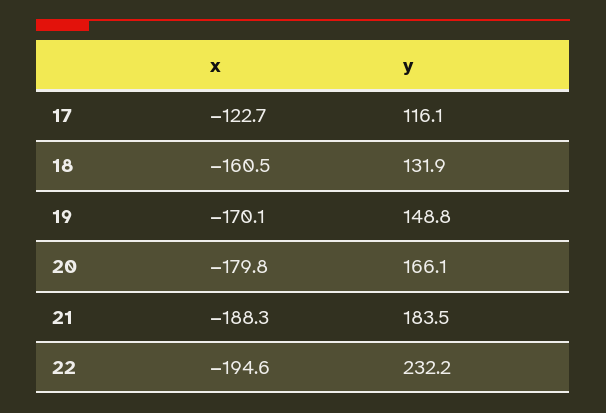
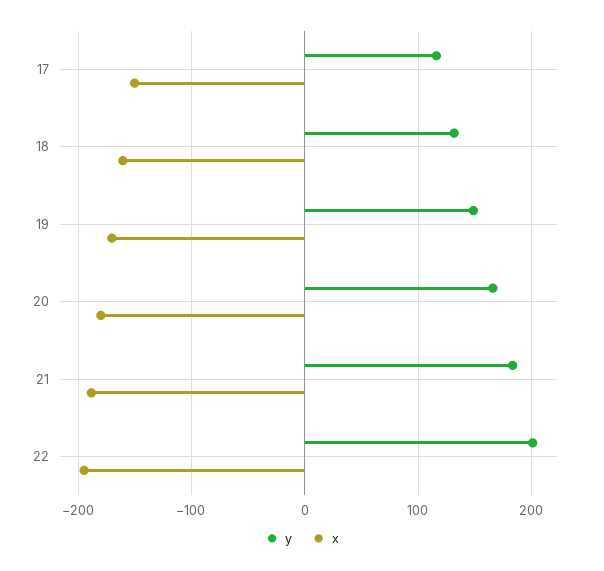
x, 17: -122.7 -> -150
y, 22: 232.2 -> 200

